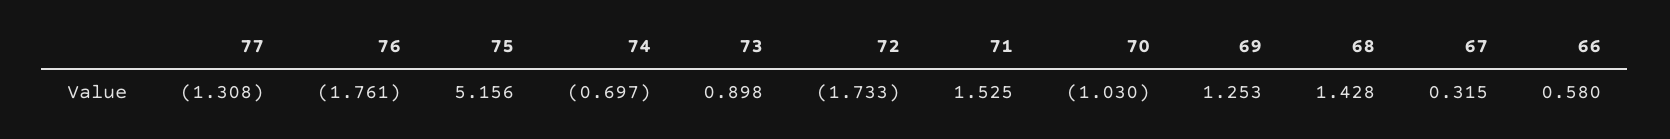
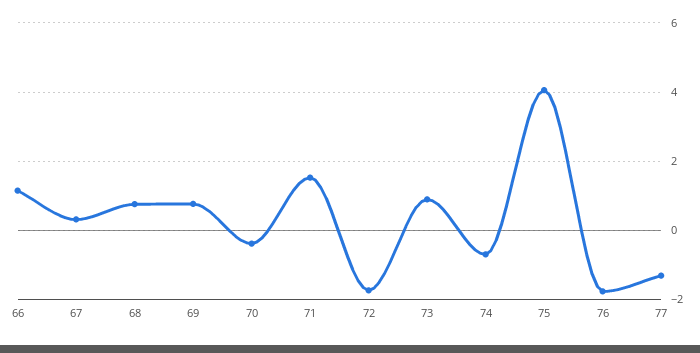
75: 5.156 -> 4
70: -1.03 -> -0.4
69: 1.253 -> 0.8
68: 1.428 -> 0.8
66: 0.58 -> 1.2

